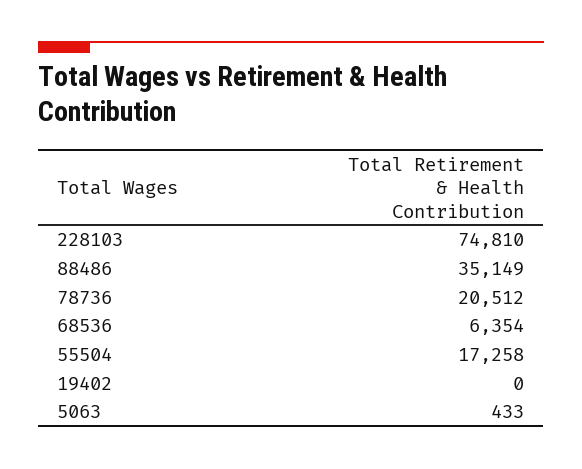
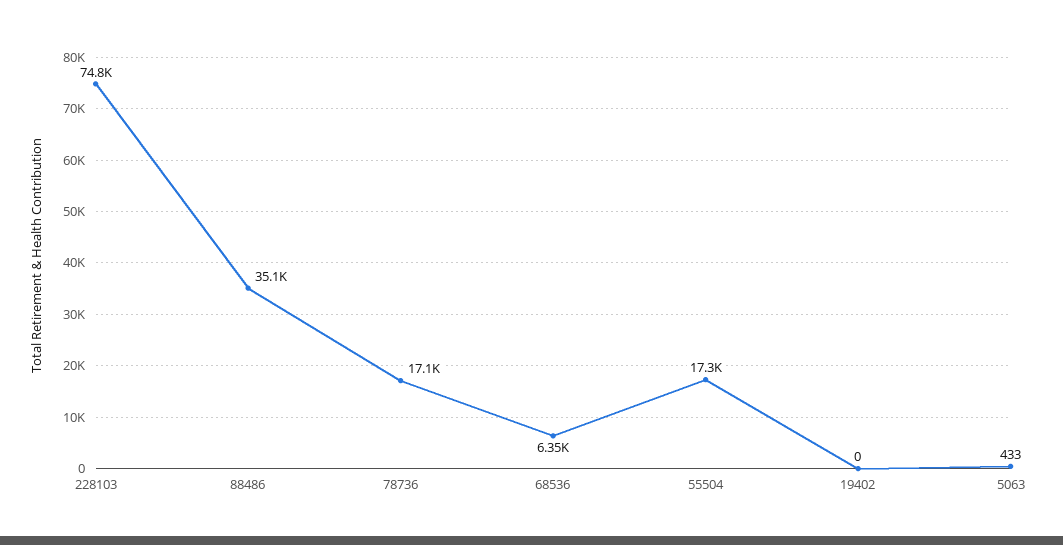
78736: 20512 -> 17100

